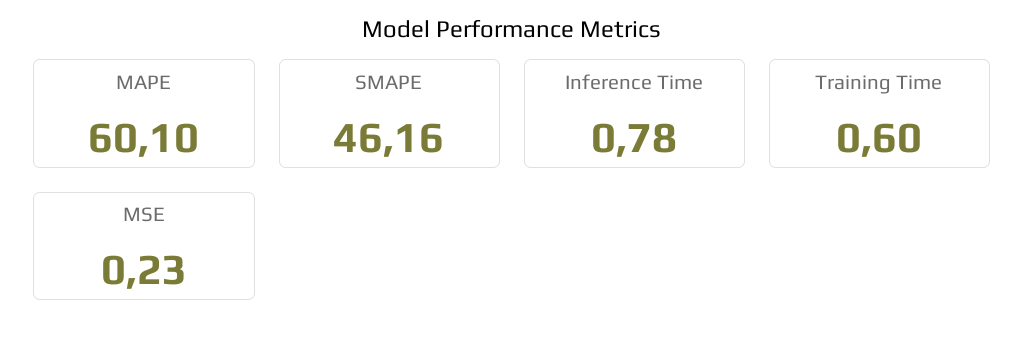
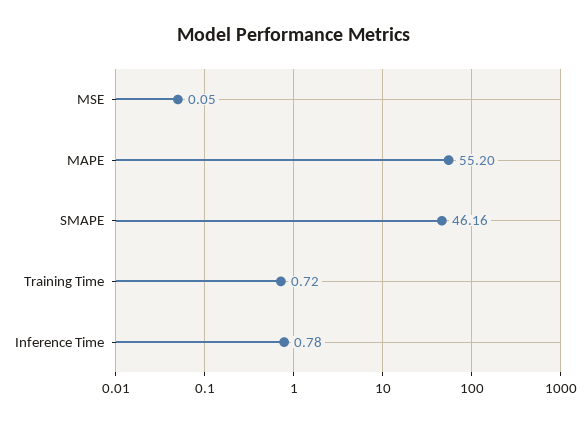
MAPE: 60.1 -> 55.2
Training Time: 0.6 -> 0.72
MSE: 0.23 -> 0.05

